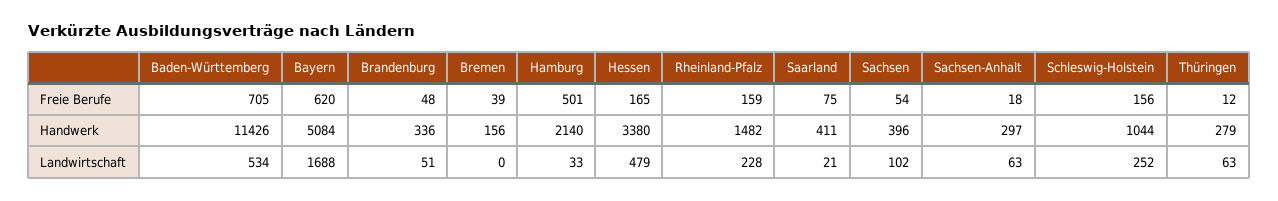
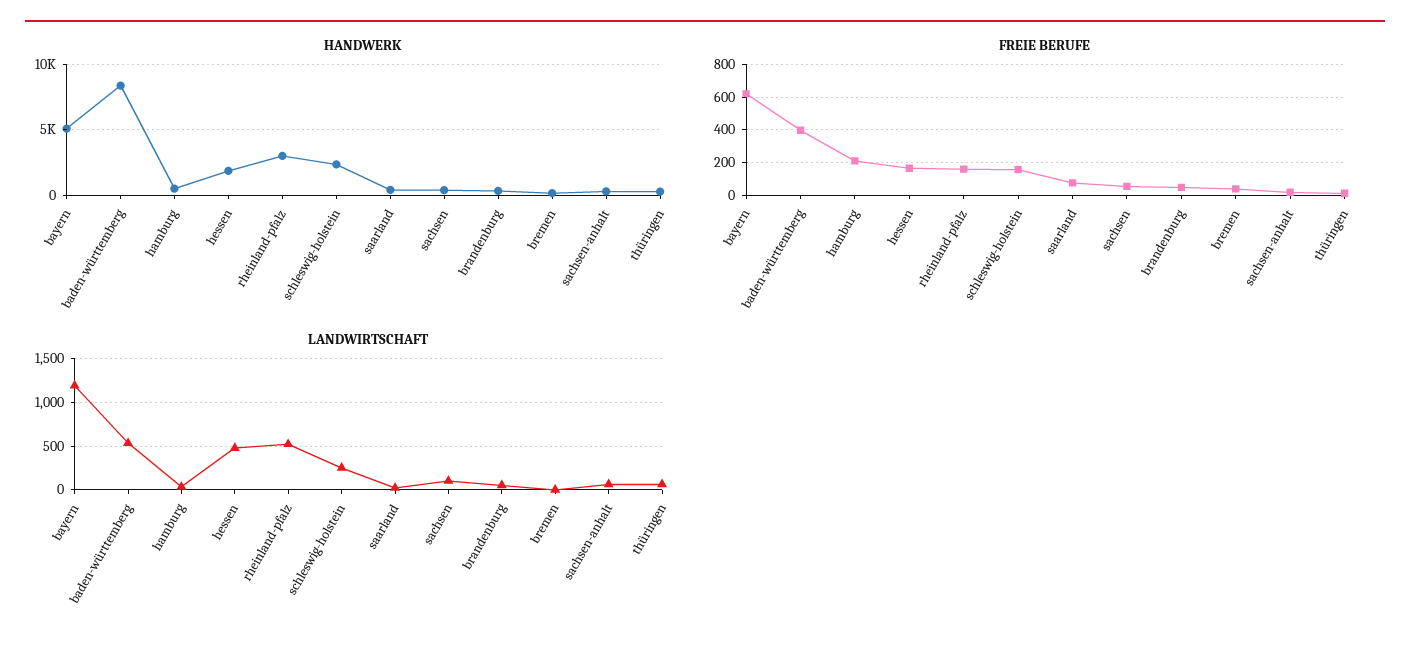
Freie Berufe, Baden-Württemberg: 705 -> 400
Freie Berufe, Hamburg: 501 -> 200
Handwerk, Baden-Württemberg: 11426 -> 8500
Handwerk, Hamburg: 2140 -> 500
Handwerk, Hessen: 3380 -> 2000
Handwerk, Rheinland-Pfalz: 1482 -> 3000
Handwerk, Schleswig-Holstein: 1044 -> 2500
Landwirtschaft, Bayern: 1688 -> 1200
Landwirtschaft, Rheinland-Pfalz: 228 -> 500

